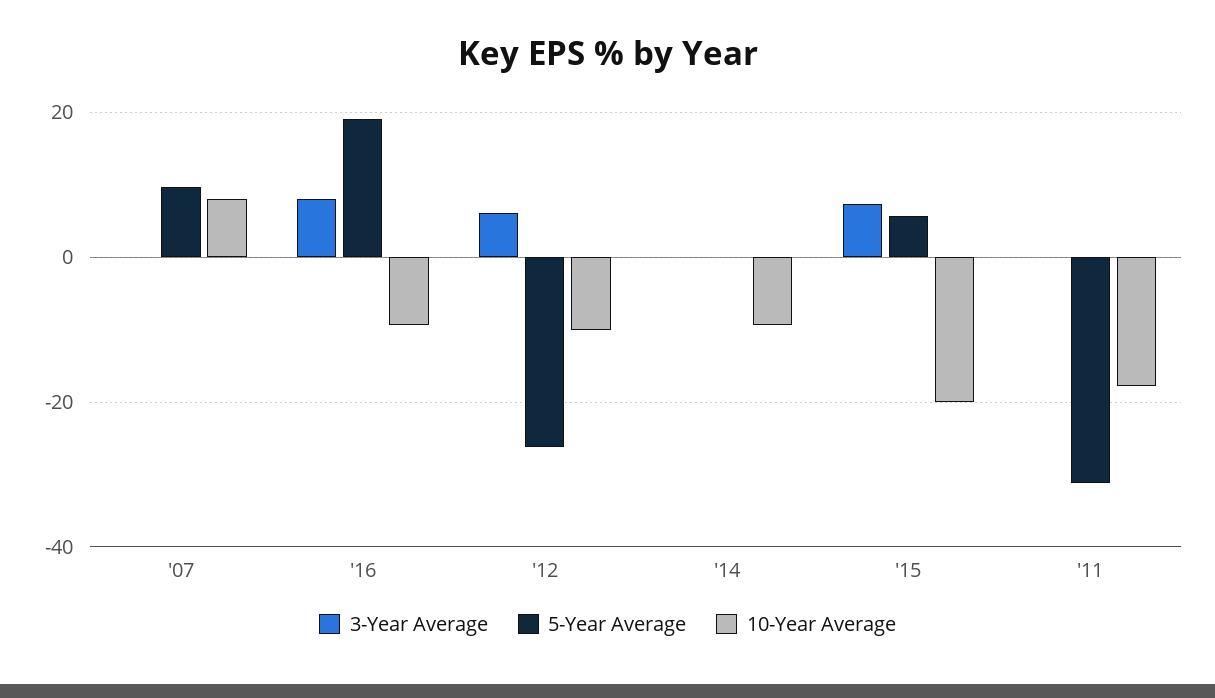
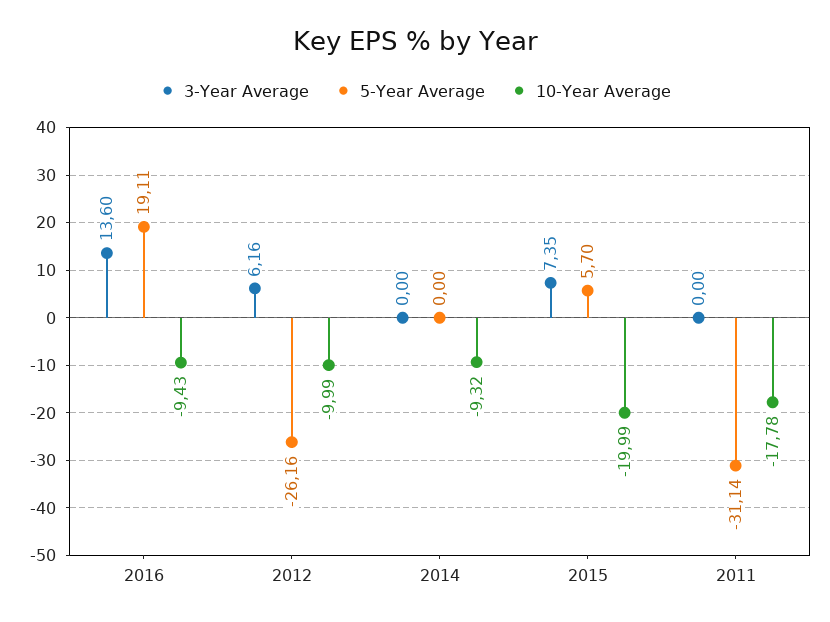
3-Year Average, '07: 0 -> none
5-Year Average, '07: 10 -> none
10-Year Average, '07: 8 -> none
3-Year Average, '16: 8 -> 13.6

